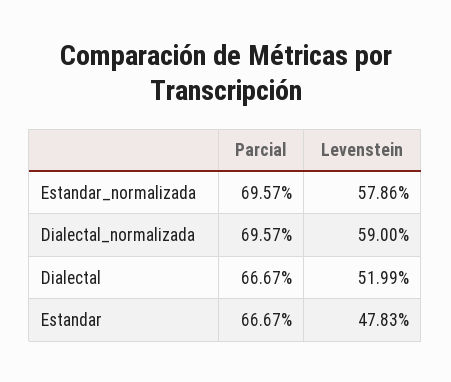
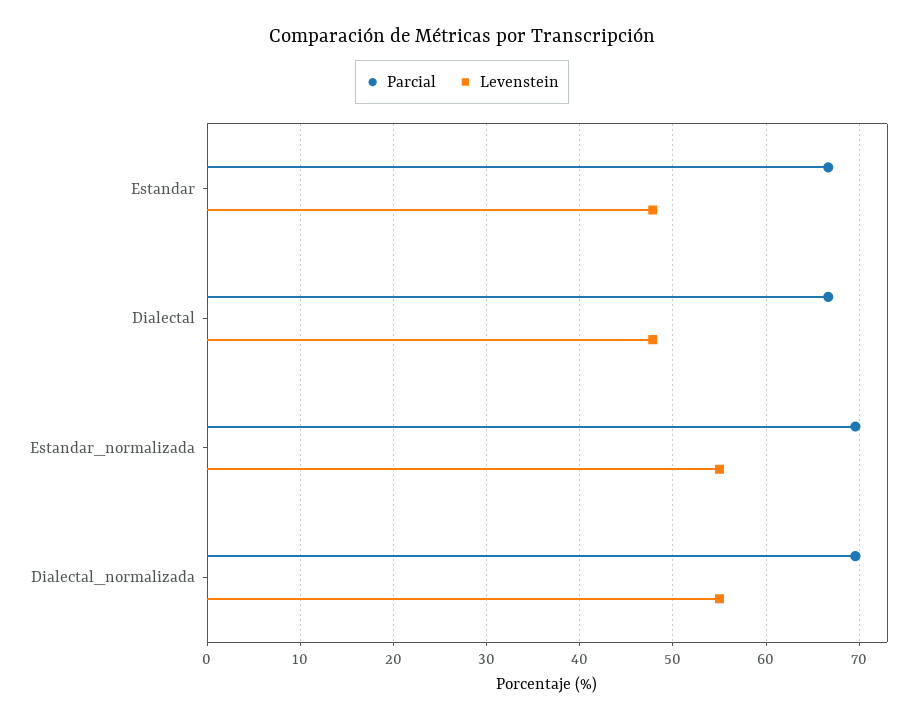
Levenstein, Estandar_normalizada: 57.86 -> 55
Levenstein, Dialectal_normalizada: 59 -> 55
Levenstein, Dialectal: 51.99 -> 48

